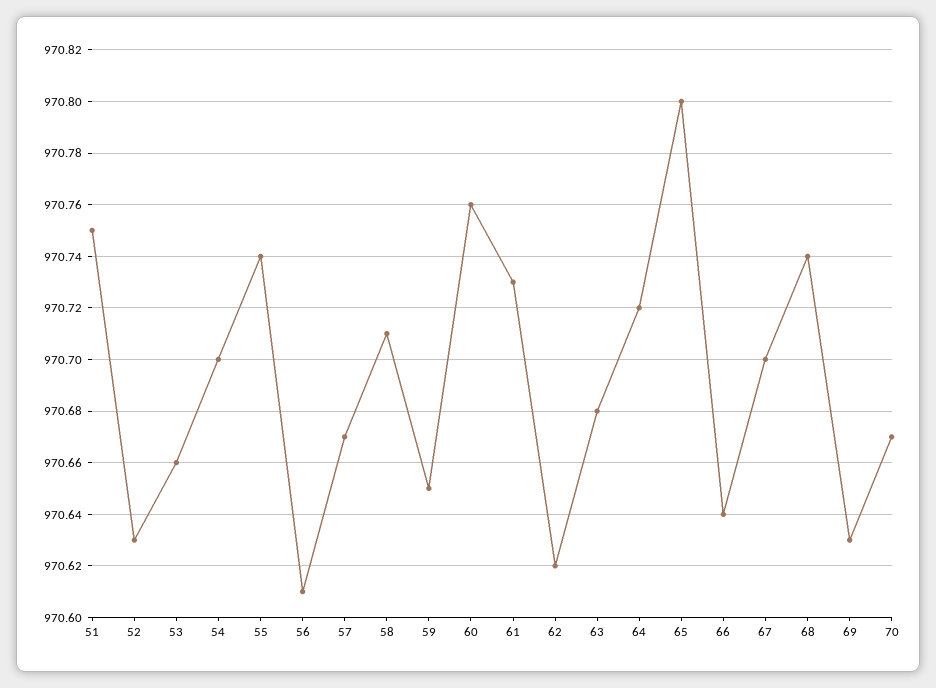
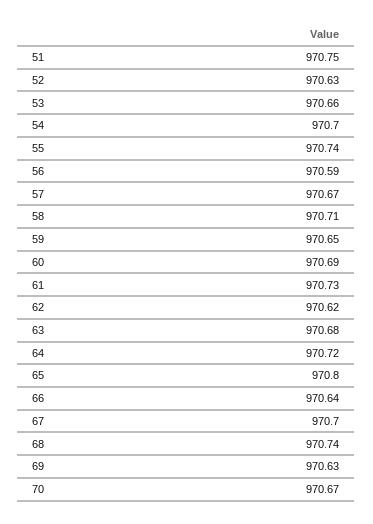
56: 970.61 -> 970.59
60: 970.76 -> 970.69

